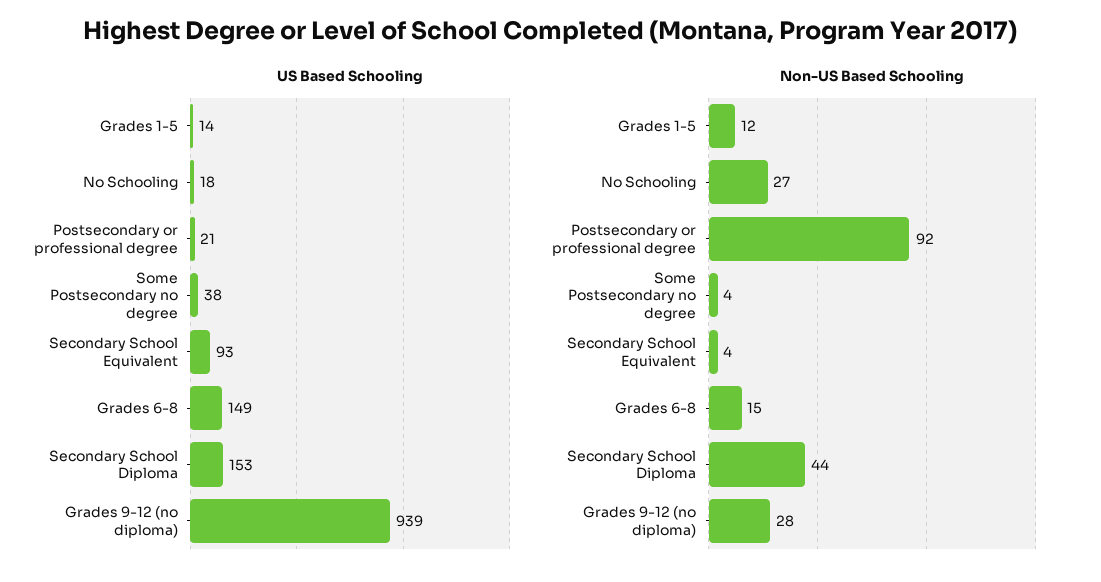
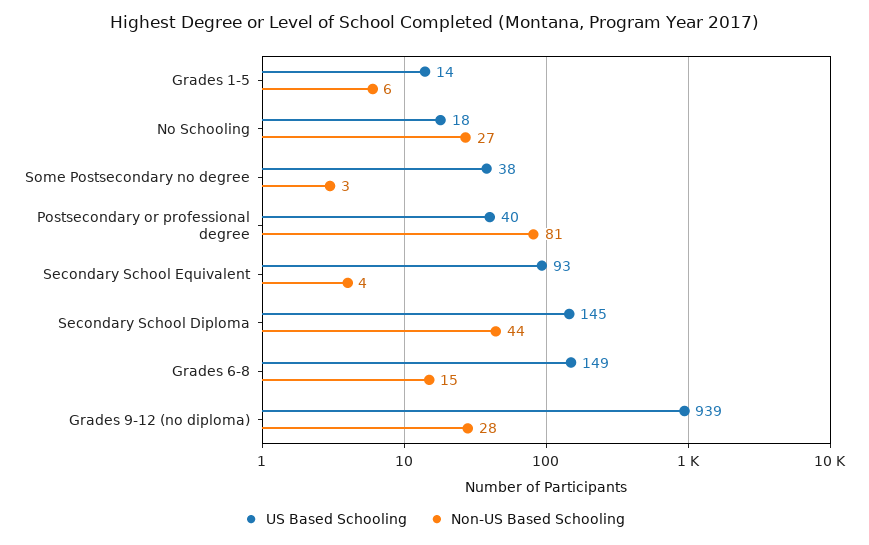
US Based Schooling, Postsecondary or professional degree: 21 -> 40
US Based Schooling, Secondary School Diploma: 153 -> 145
Non-US Based Schooling, Grades 1-5: 12 -> 6
Non-US Based Schooling, Postsecondary or professional degree: 92 -> 81
Non-US Based Schooling, Some Postsecondary no degree: 4 -> 3

